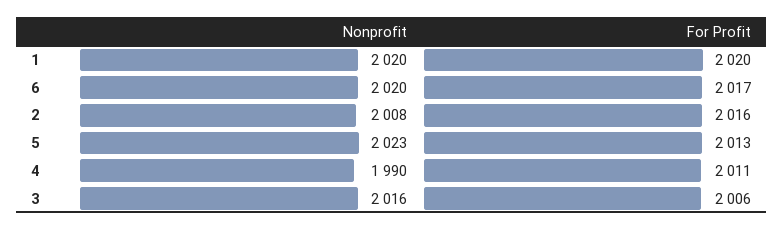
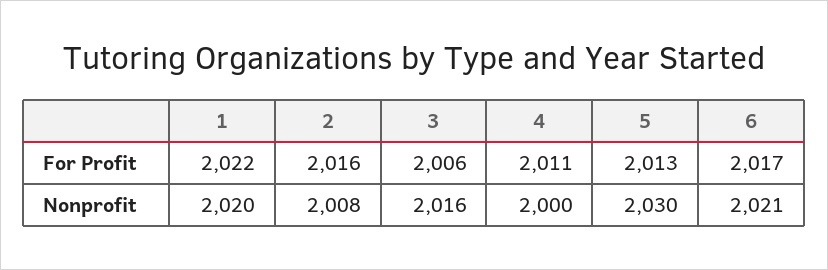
For Profit, 1: 2020 -> 2022
Nonprofit, 6: 2020 -> 2021
Nonprofit, 5: 2023 -> 2030
Nonprofit, 4: 1990 -> 2000

